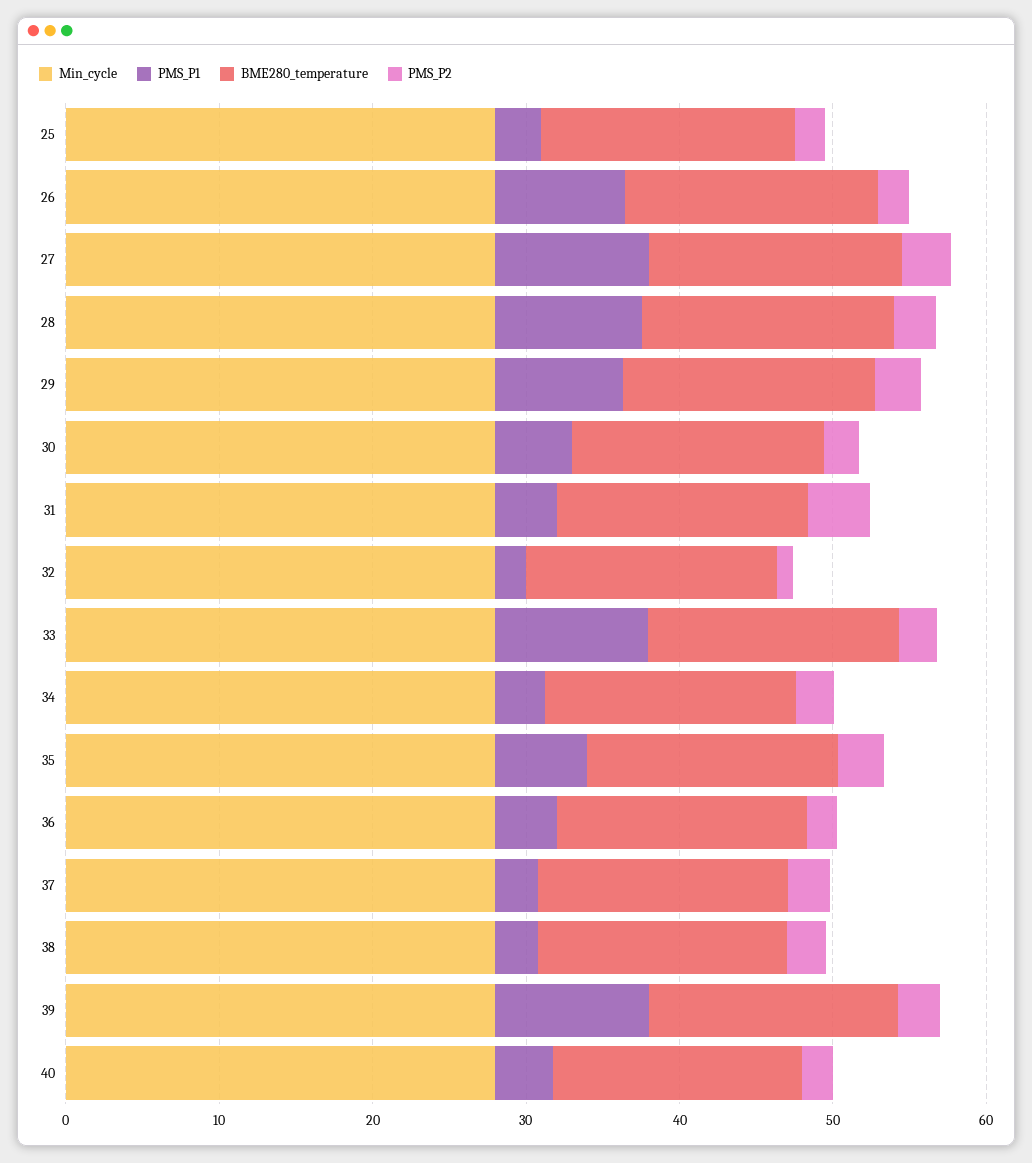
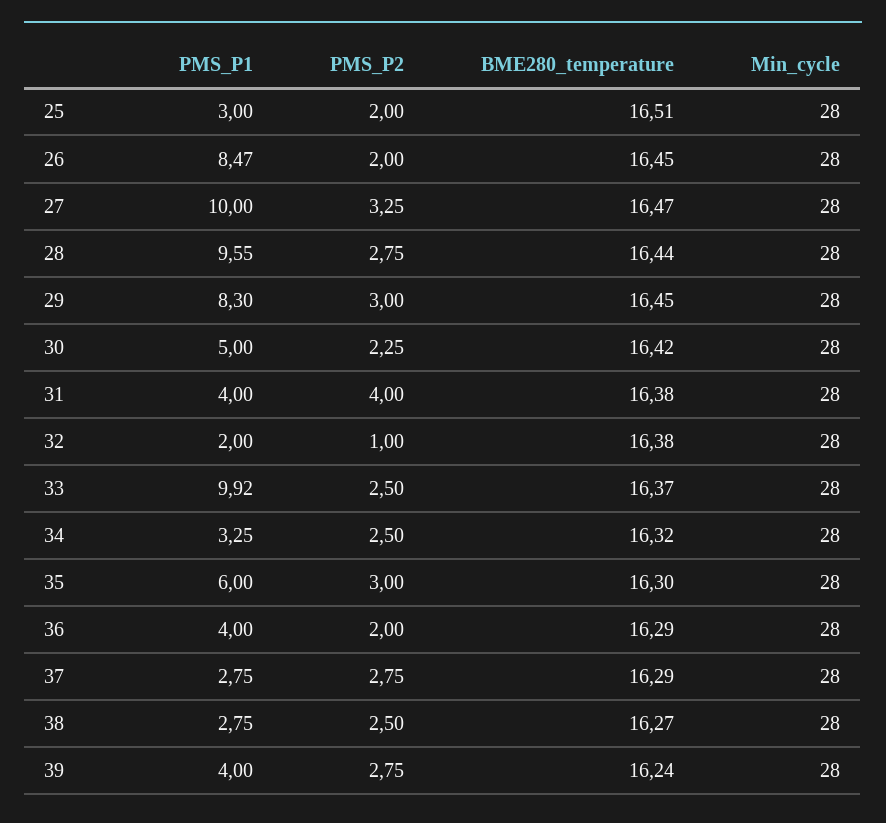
PMS_P1, 39: 10 -> 4
Min_cycle, 40: 28 -> none
PMS_P1, 40: 4 -> none
BME280_temperature, 40: 16 -> none
PMS_P2, 40: 2 -> none

